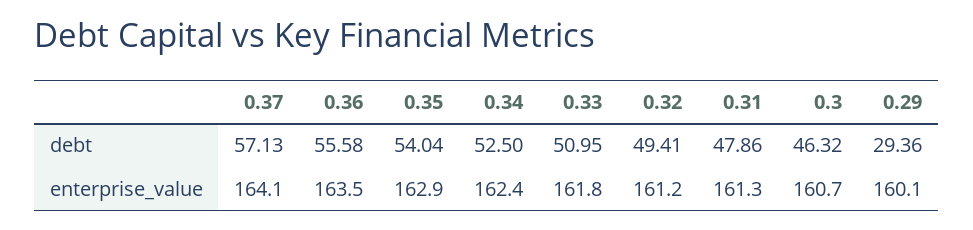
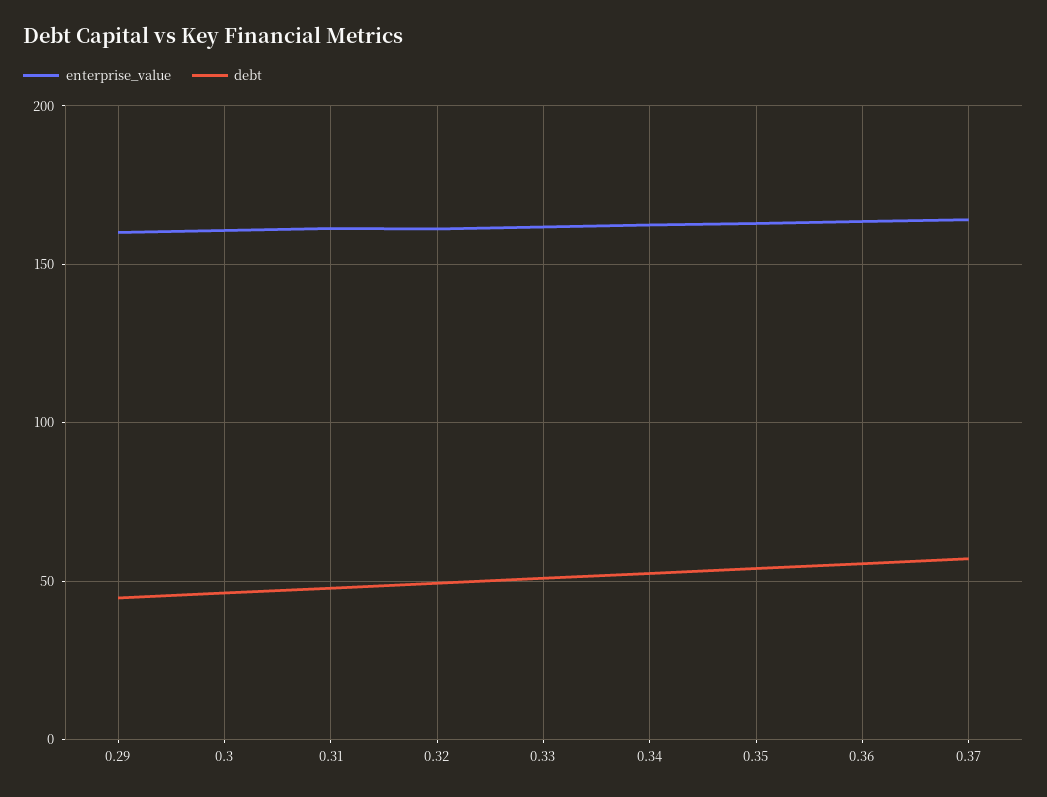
debt, 0.29: 29.36 -> 45

